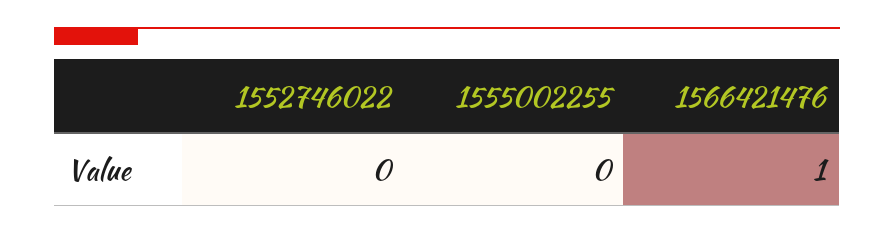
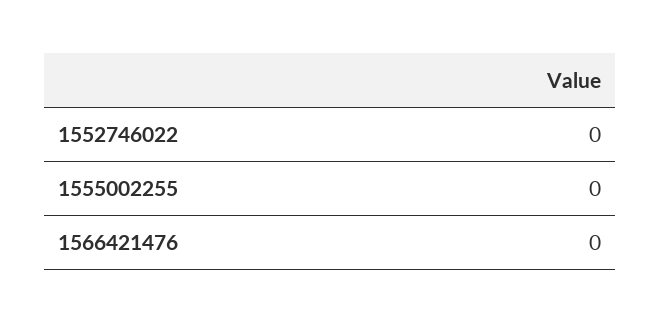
1566421476: 1 -> 0

